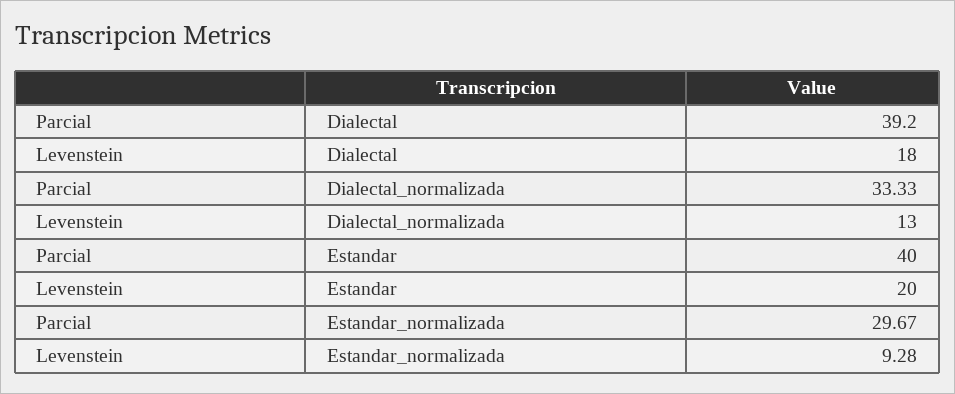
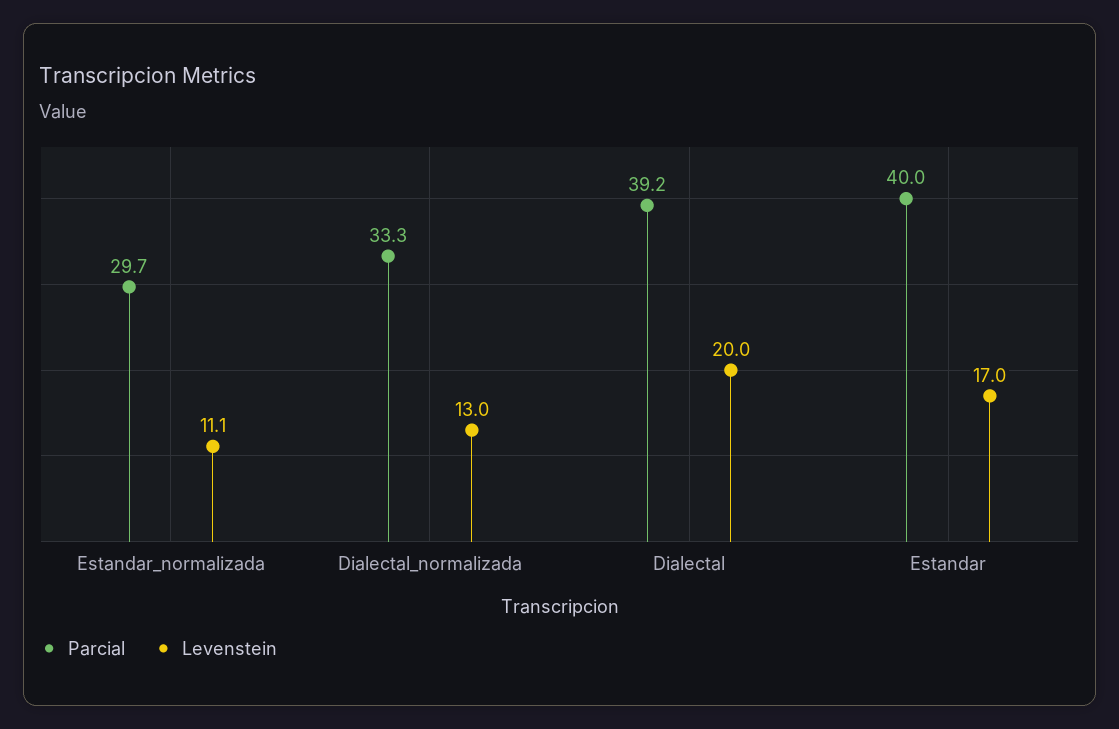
Levenstein, Dialectal: 18 -> 20
Levenstein, Estandar: 20 -> 17
Levenstein, Estandar_normalizada: 9.28 -> 11.1

